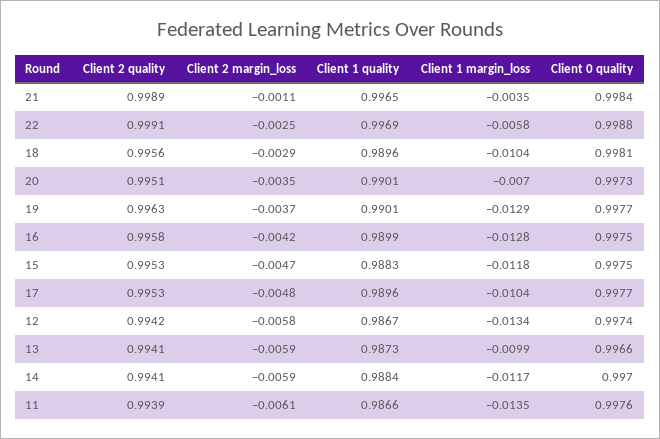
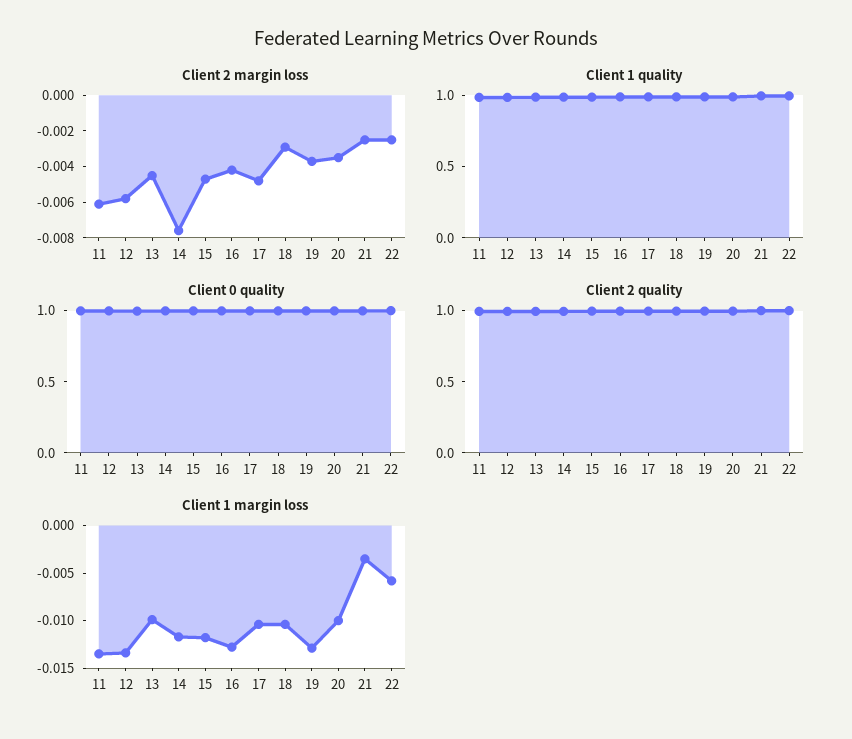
Client 2 margin_loss, 21: -0.0011 -> -0.0025
Client 1 margin_loss, 20: -0.007 -> -0.01
Client 2 margin_loss, 13: -0.0059 -> -0.0045
Client 2 margin_loss, 14: -0.0059 -> -0.0075

